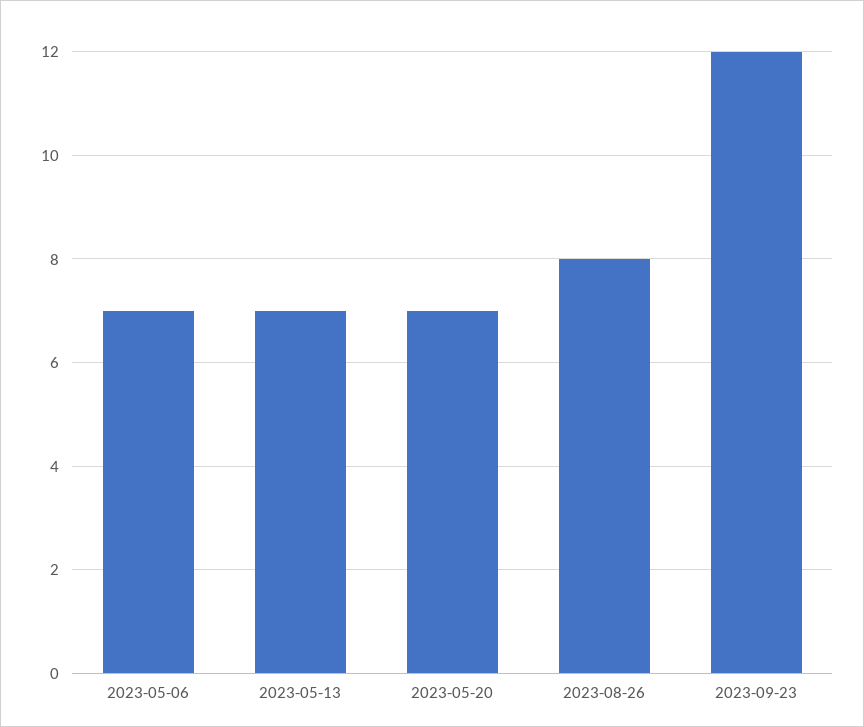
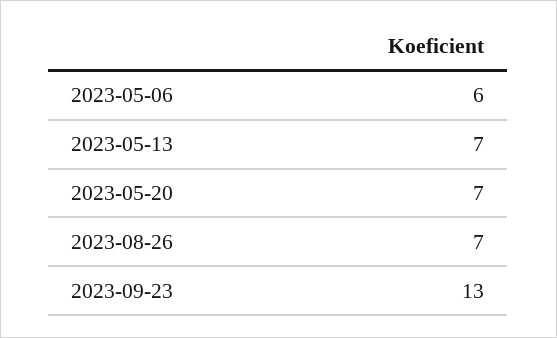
2023-05-06: 7 -> 6
2023-08-26: 8 -> 7
2023-09-23: 12 -> 13

